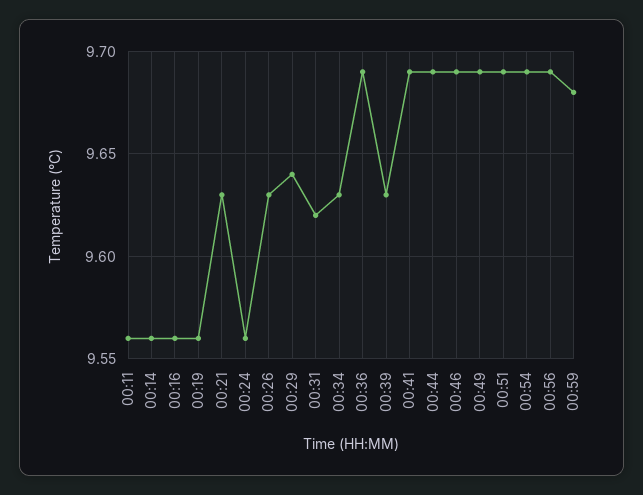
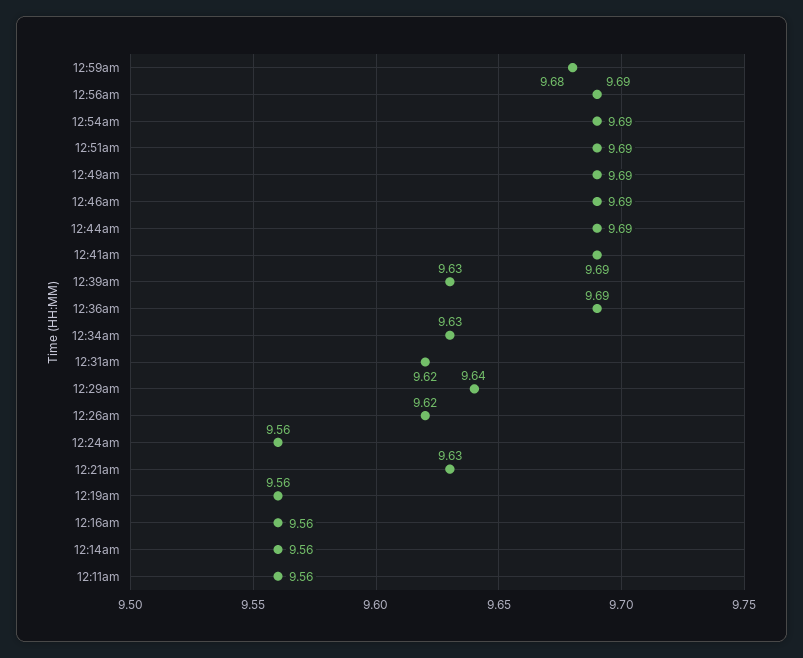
00:26: 9.63 -> 9.62

